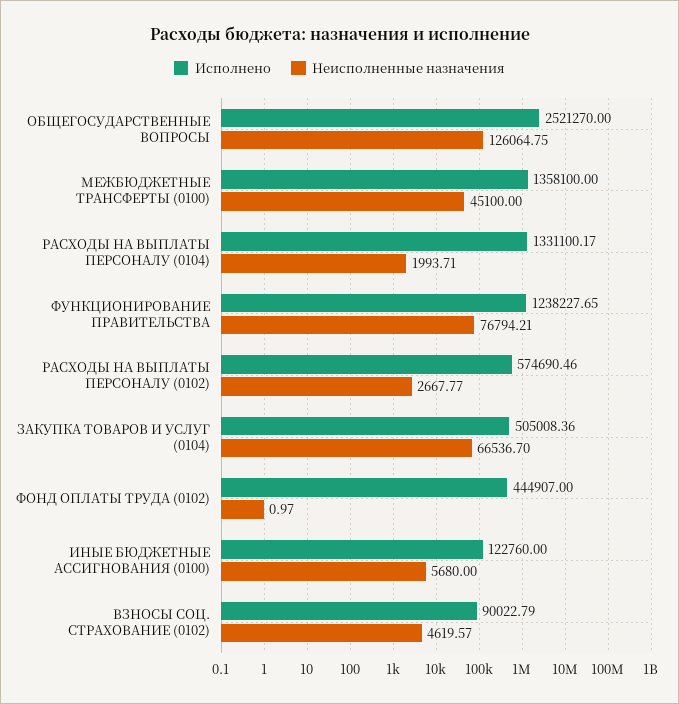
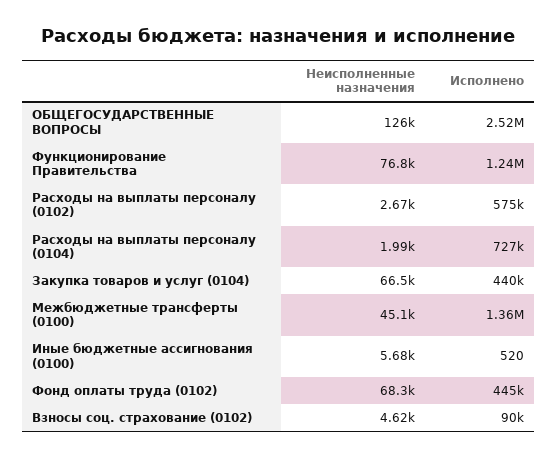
Исполнено, РАСХОДЫ НА ВЫПЛАТЫ ПЕРСОНАЛУ (0104): 1331100.17 -> 727000
Исполнено, ЗАКУПКА ТОВАРОВ И УСЛУГ (0104): 505008.36 -> 440000
Неисполненные назначения, ФОНД ОПЛАТЫ ТРУДА (0102): 0.97 -> 68300
Исполнено, ИНЫЕ БЮДЖЕТНЫЕ АССИГНОВАНИЯ (0100): 122760 -> 520

